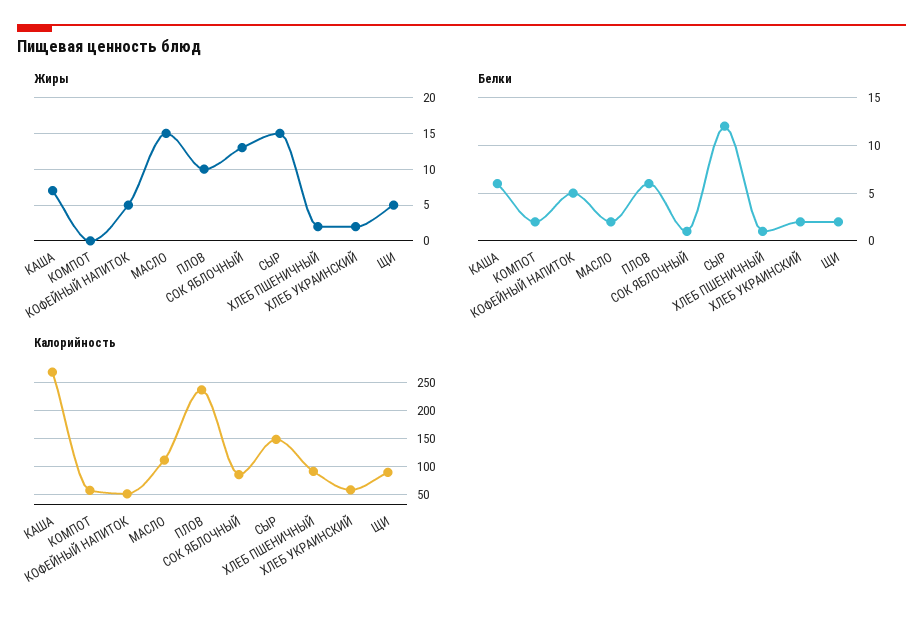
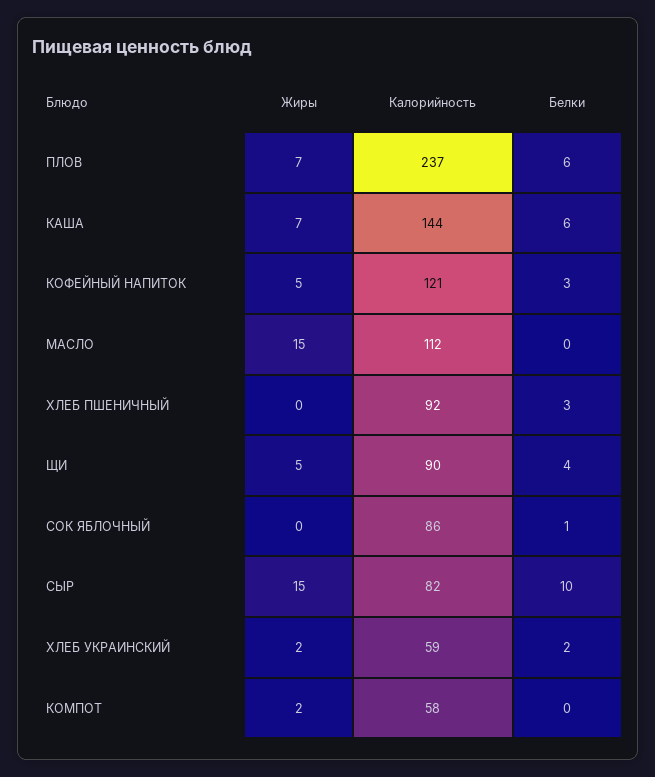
Жиры, КОМПОТ: 0 -> 2
Жиры, ПЛОВ: 10 -> 7
Жиры, СОК ЯБЛОЧНЫЙ: 13 -> 0
Жиры, ХЛЕБ ПШЕНИЧНЫЙ: 2 -> 0
Белки, КОМПОТ: 2 -> 0
Белки, КОФЕЙНЫЙ НАПИТОК: 5 -> 3
Белки, МАСЛО: 2 -> 0
Белки, СЫР: 12 -> 10
Белки, ХЛЕБ ПШЕНИЧНЫЙ: 1 -> 3
Белки, ЩИ: 2 -> 4
Калорийность, КАША: 275 -> 144
Калорийность, КОФЕЙНЫЙ НАПИТОК: 50 -> 121
Калорийность, СЫР: 150 -> 82

